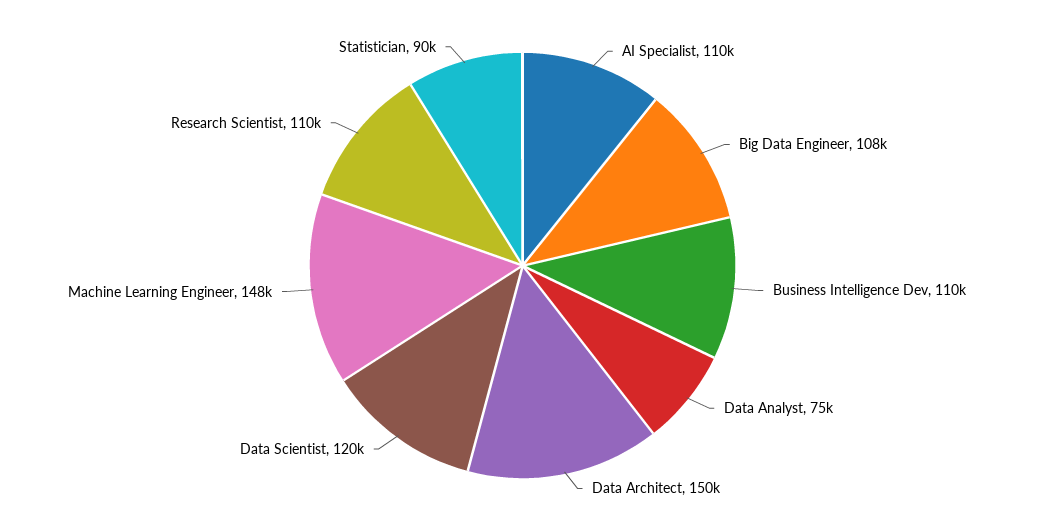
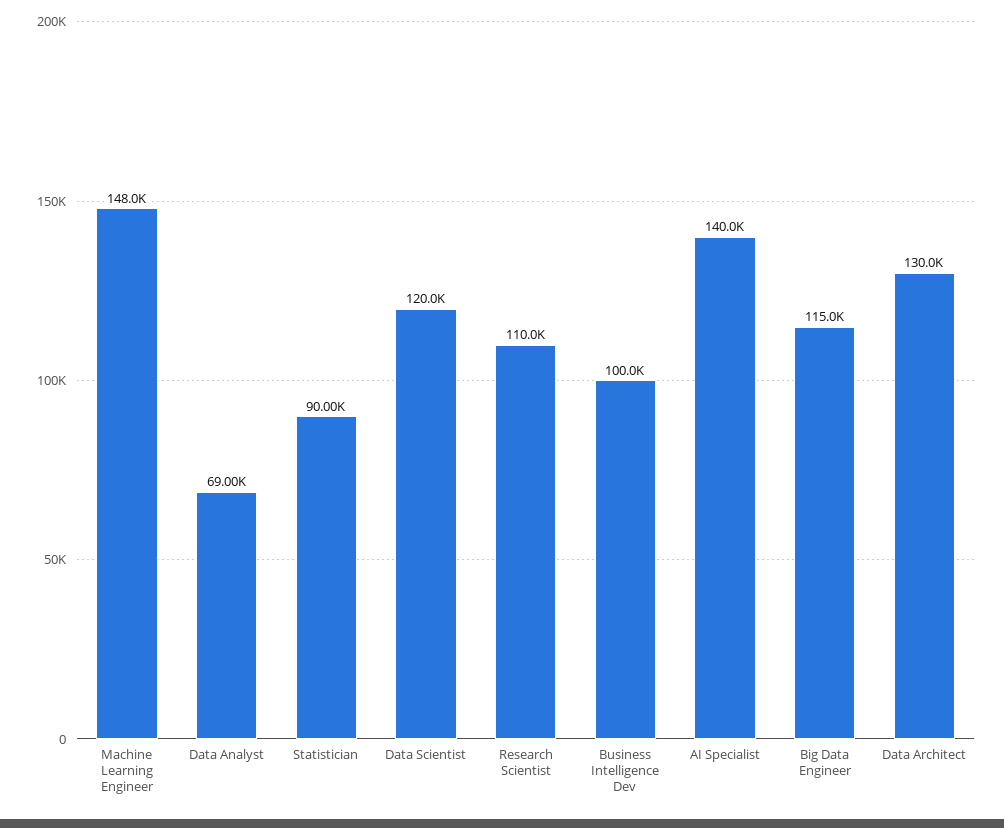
AI Specialist: 110000 -> 140000
Big Data Engineer: 108000 -> 115000
Business Intelligence Dev: 110000 -> 100000
Data Analyst: 75000 -> 69000
Data Architect: 150000 -> 130000

